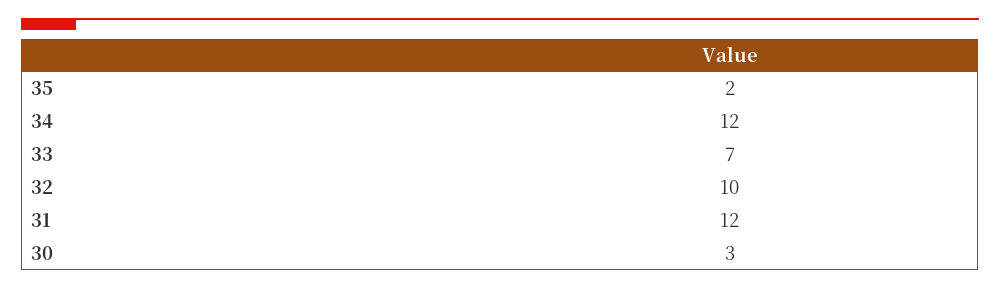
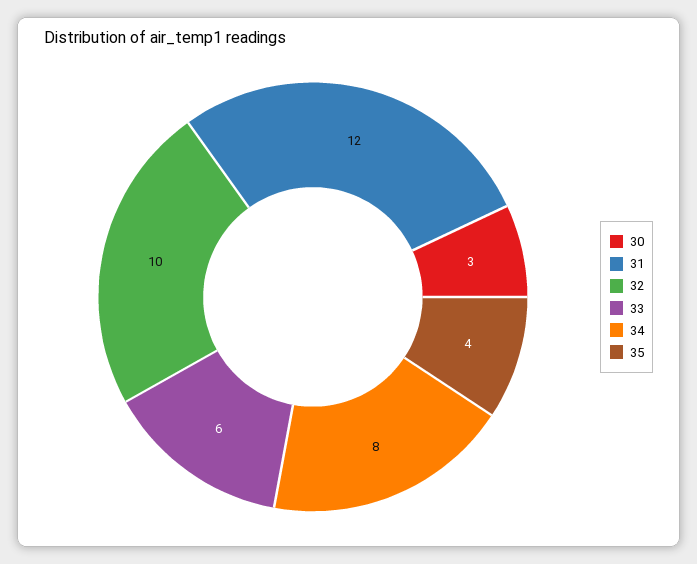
35: 2 -> 4
34: 12 -> 8
33: 7 -> 6

